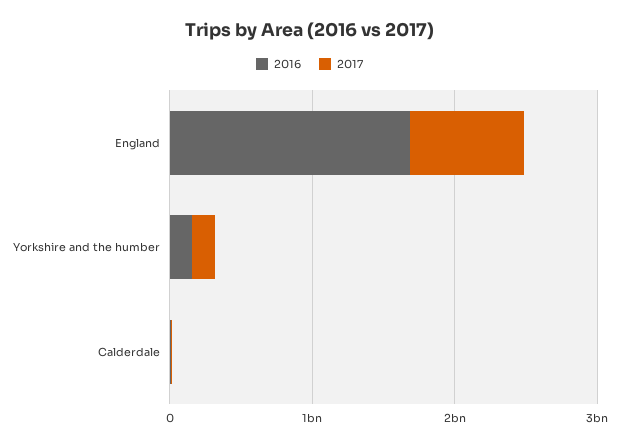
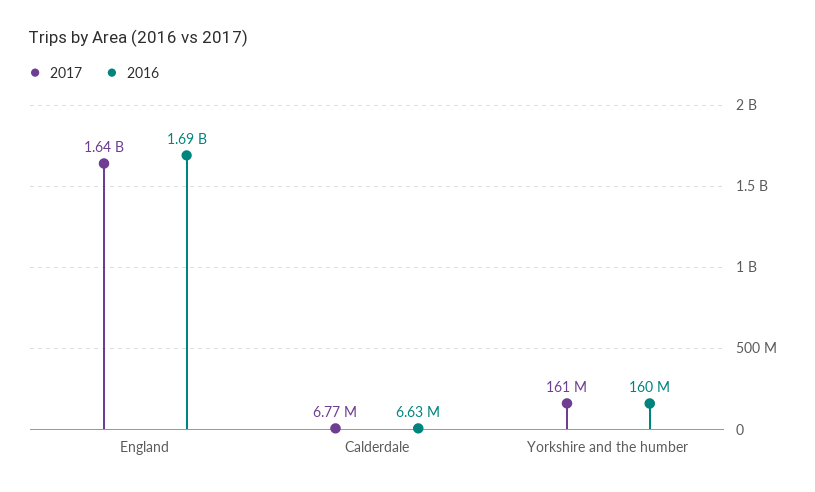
2017, England: 800000000 -> 1640000000

